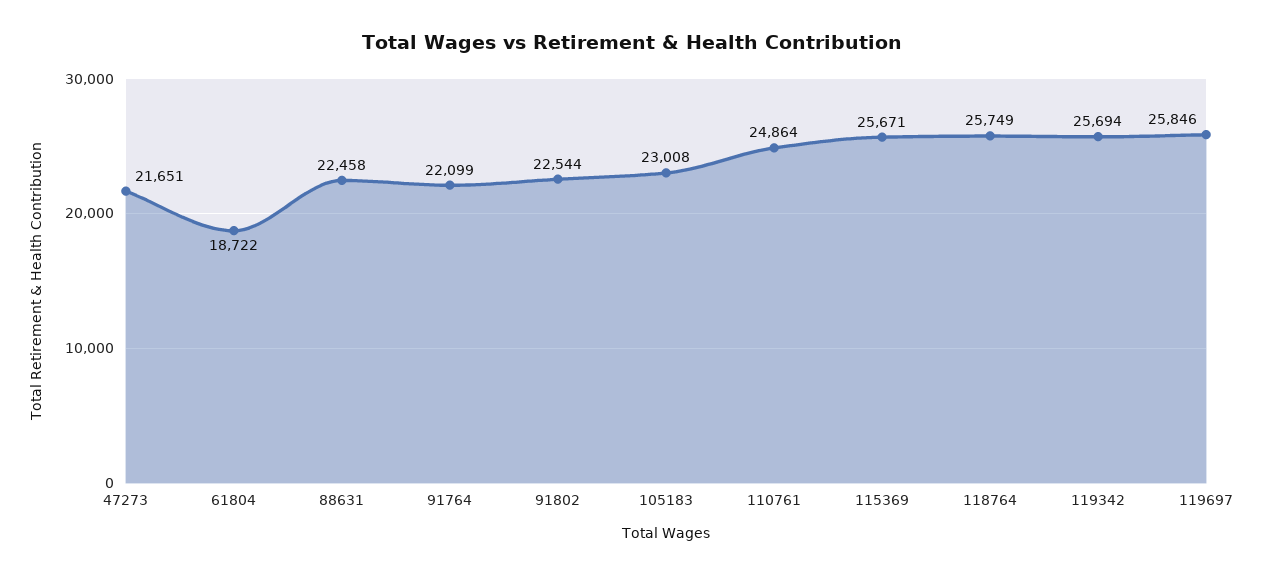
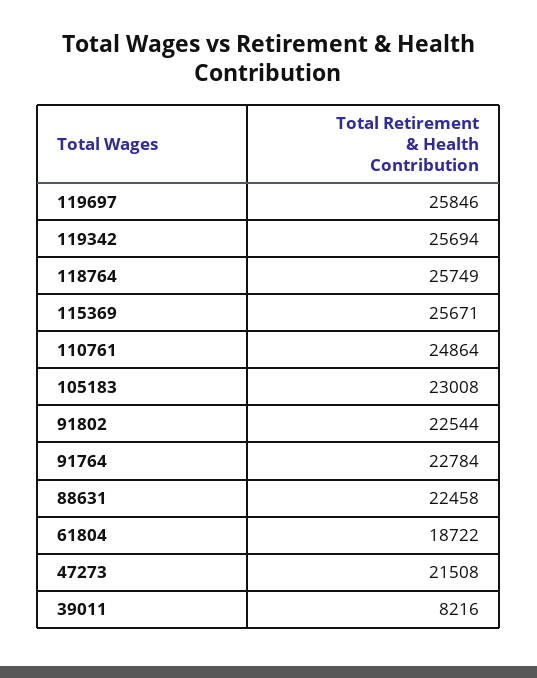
47273: 21651 -> 21508
91764: 22099 -> 22784
39011: none -> 8216

